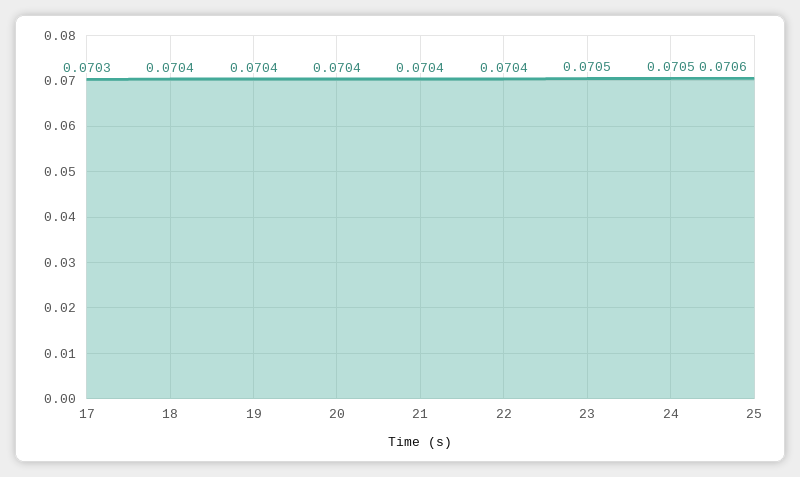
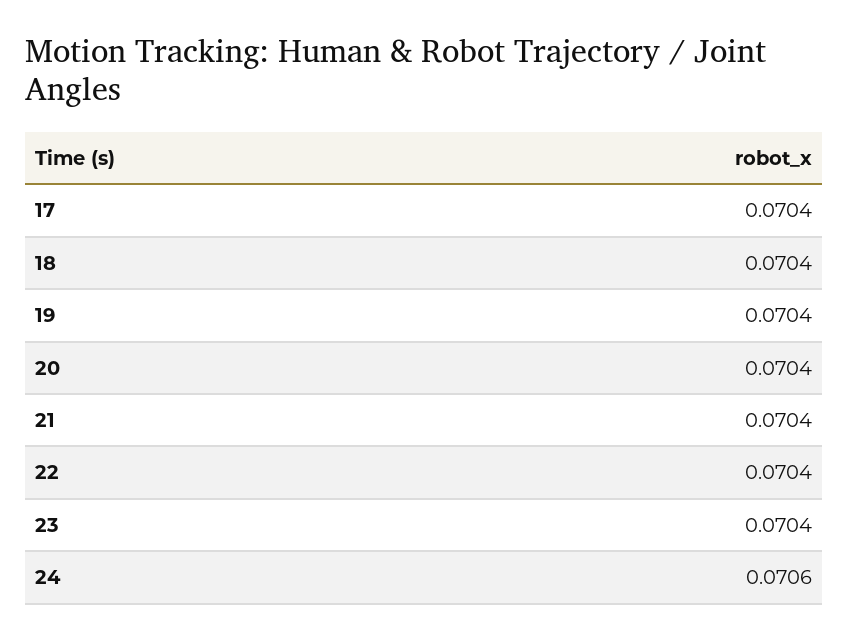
17: 0.0703 -> 0.0704
23: 0.0705 -> 0.0704
24: 0.0705 -> 0.0706
25: 0.0706 -> none

